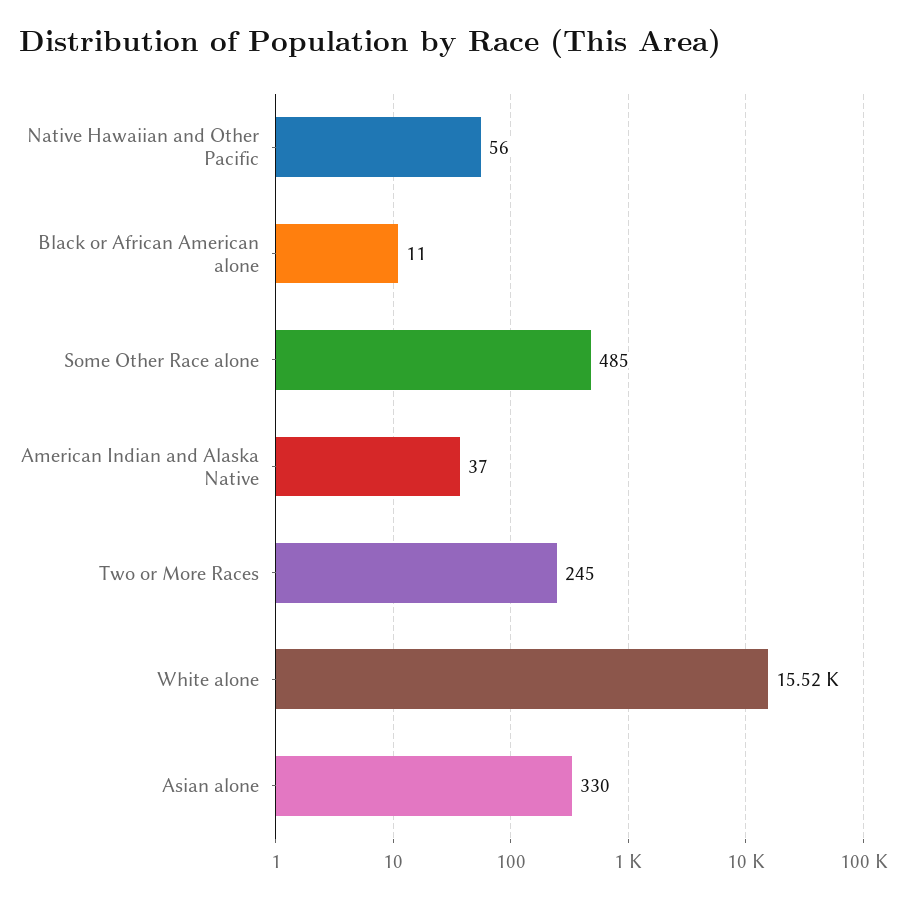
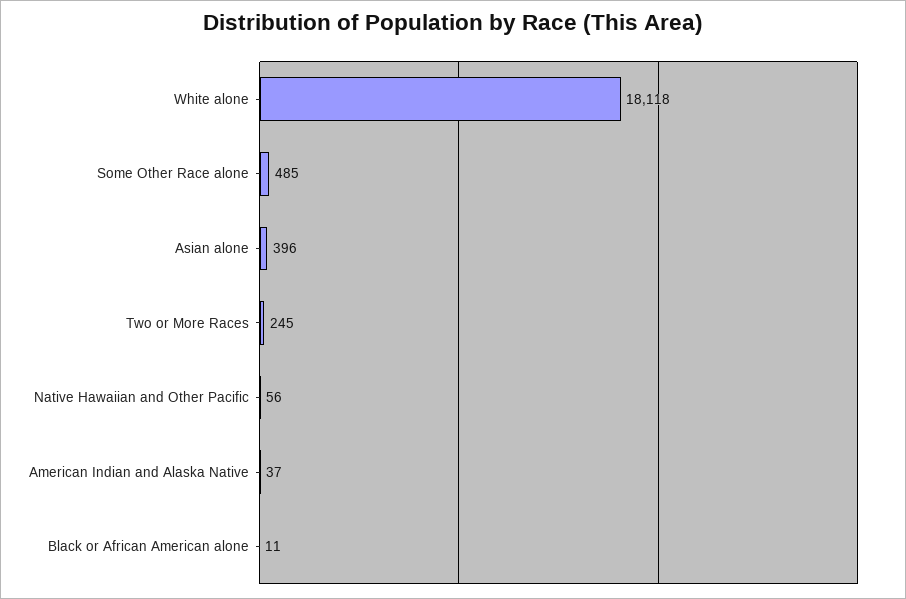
White alone: 15520 -> 18118
Asian alone: 330 -> 396

